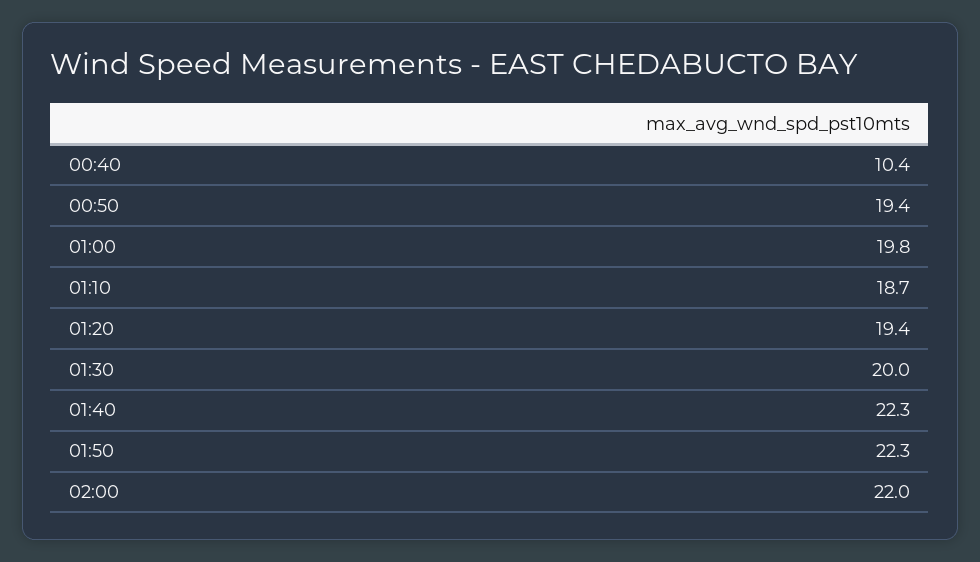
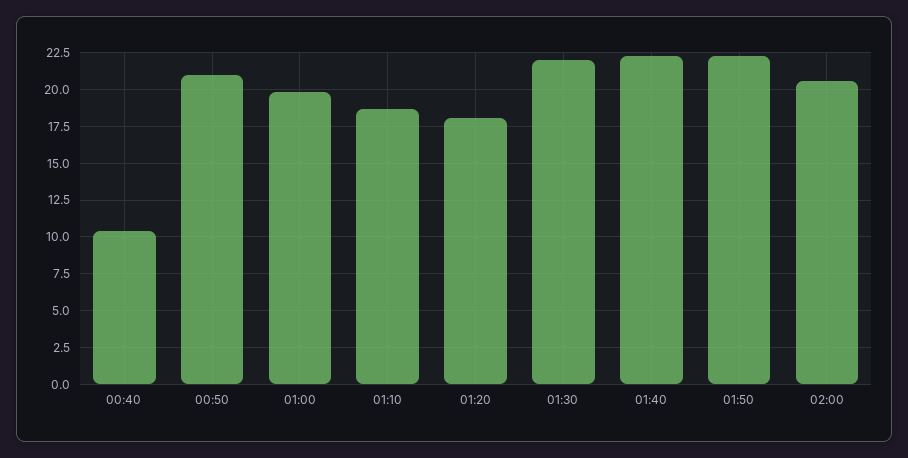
00:50: 19.4 -> 21
01:20: 19.4 -> 18
01:30: 20 -> 22
02:00: 22 -> 20.5

